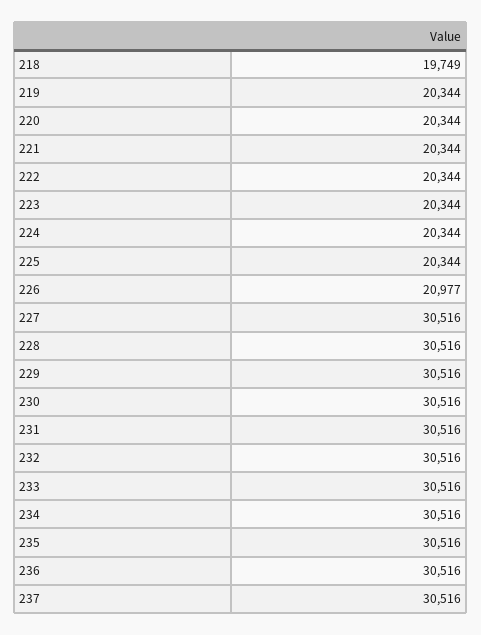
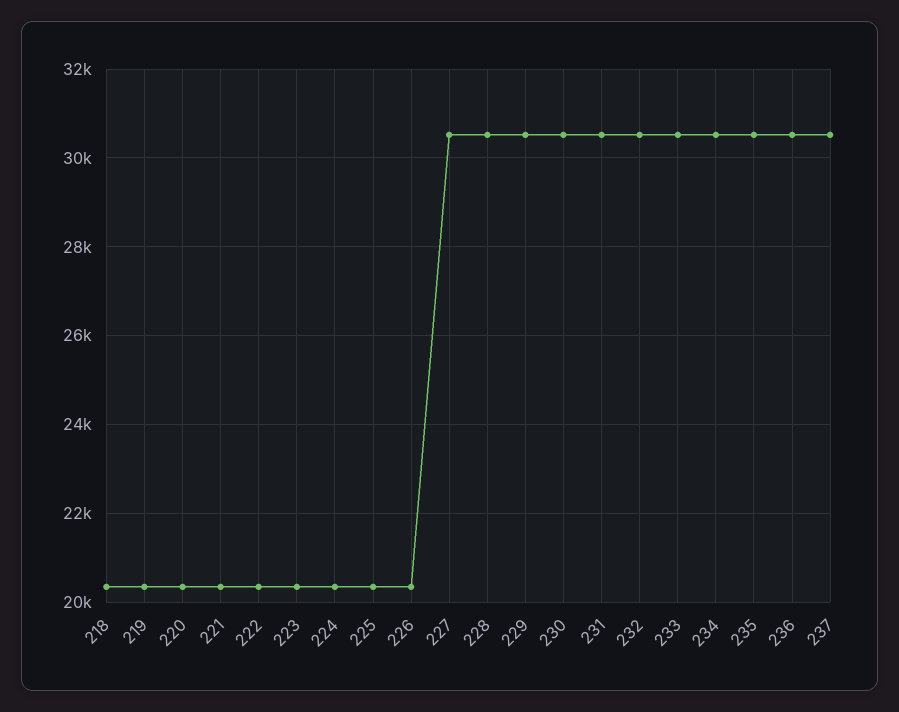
218: 19749 -> 20400
226: 20977 -> 20400

